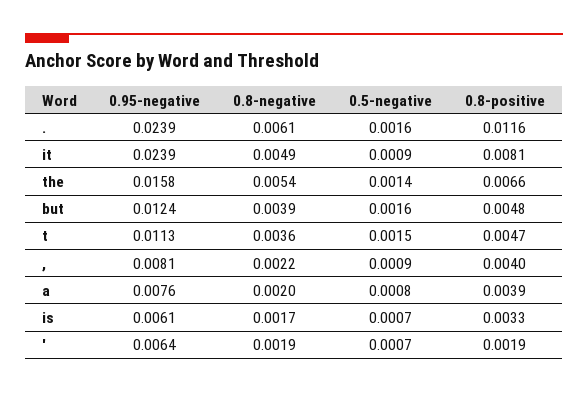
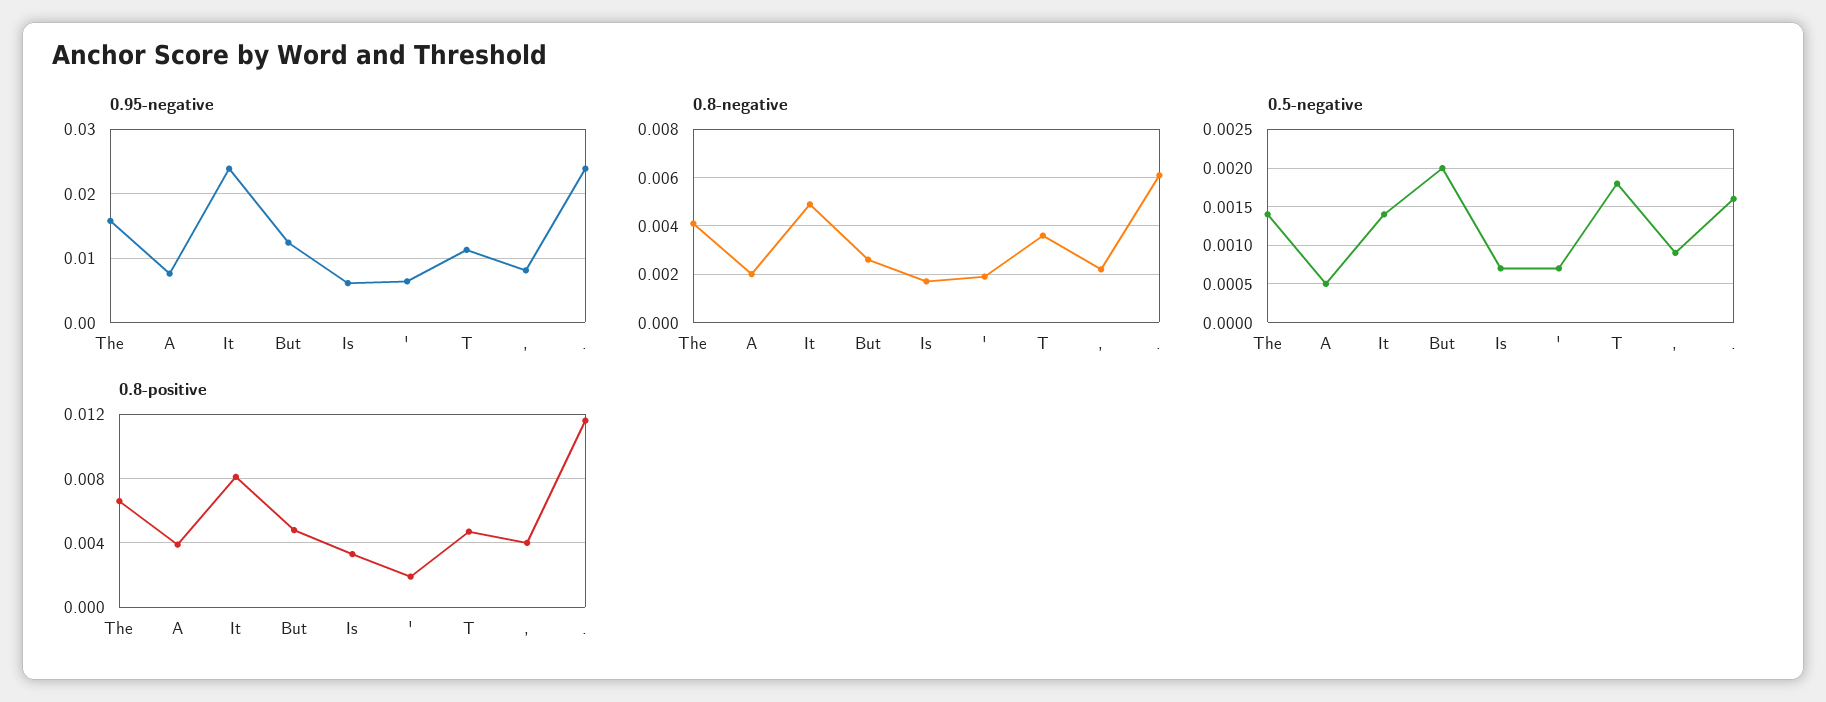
0.5-negative, it: 0.0009 -> 0.0014
0.8-negative, the: 0.0054 -> 0.004
0.8-negative, but: 0.0039 -> 0.0025
0.5-negative, but: 0.0016 -> 0.002
0.5-negative, t: 0.0015 -> 0.0018
0.5-negative, a: 0.0008 -> 0.0005

